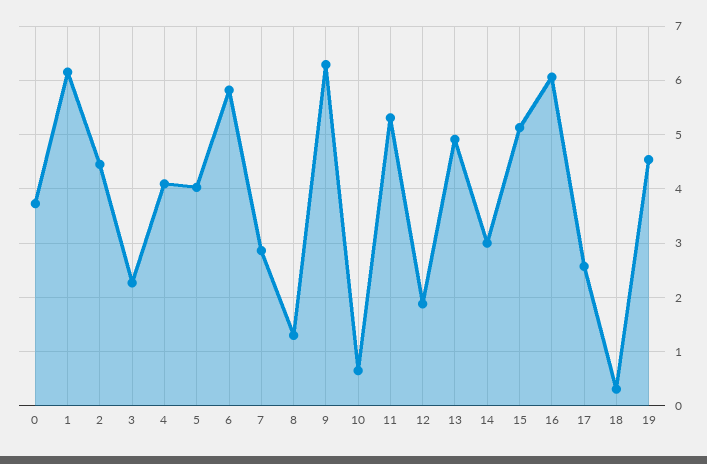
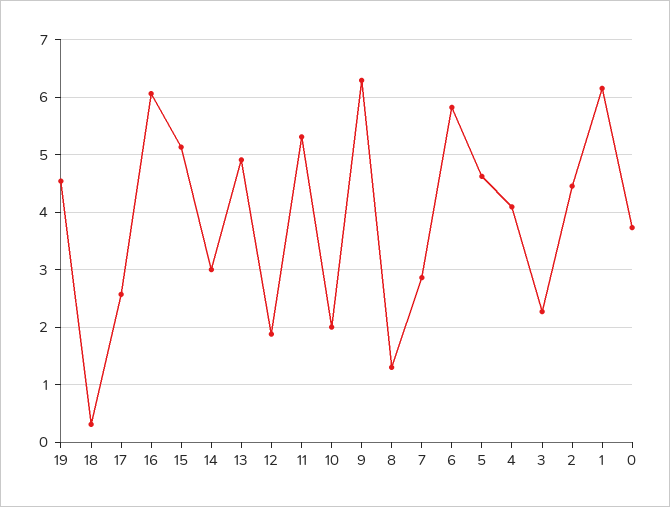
5: 4 -> 4.6
10: 0.6 -> 2

